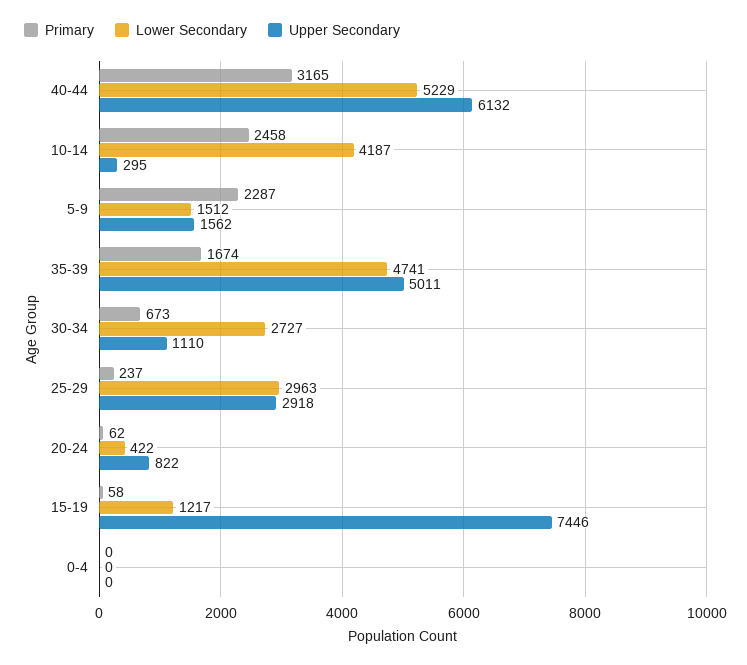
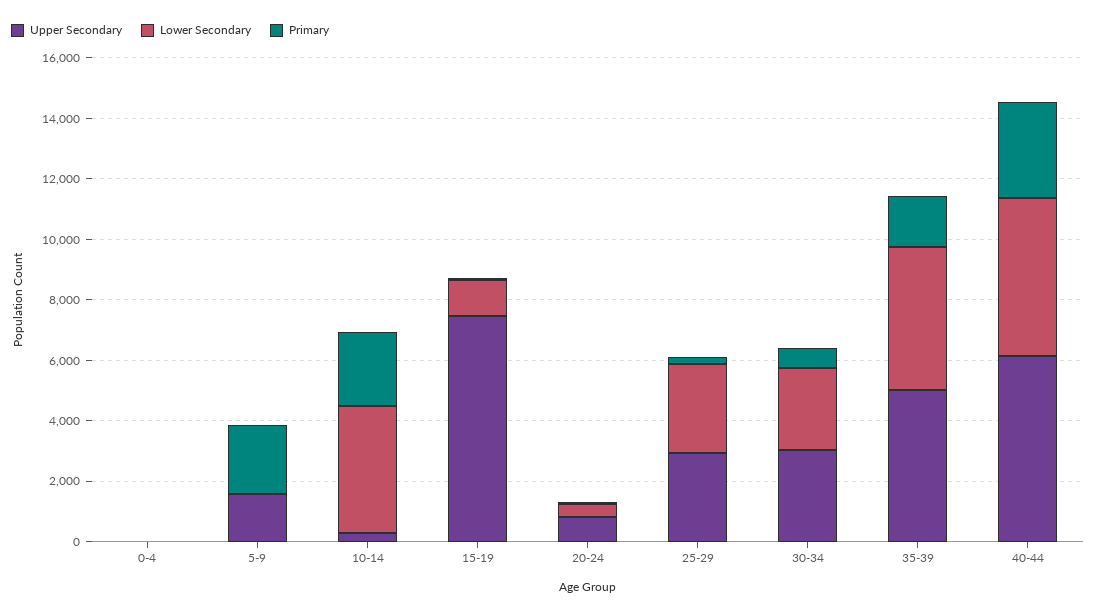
Lower Secondary, 5-9: 1512 -> 0
Upper Secondary, 30-34: 1110 -> 3000

